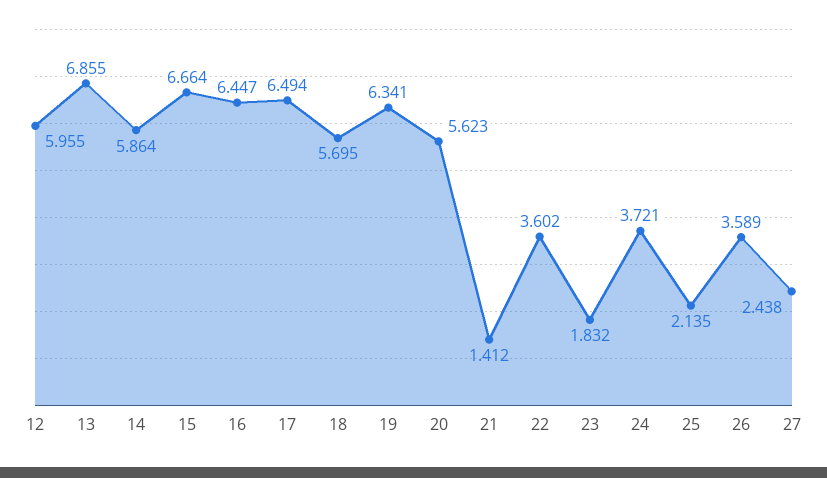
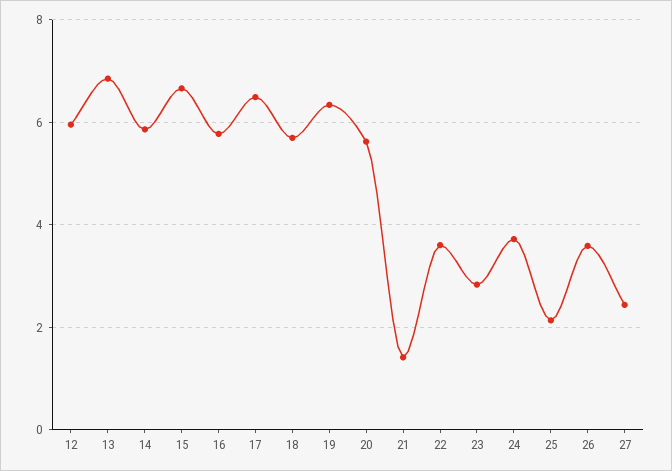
16: 6.447 -> 5.8
23: 1.832 -> 2.8

